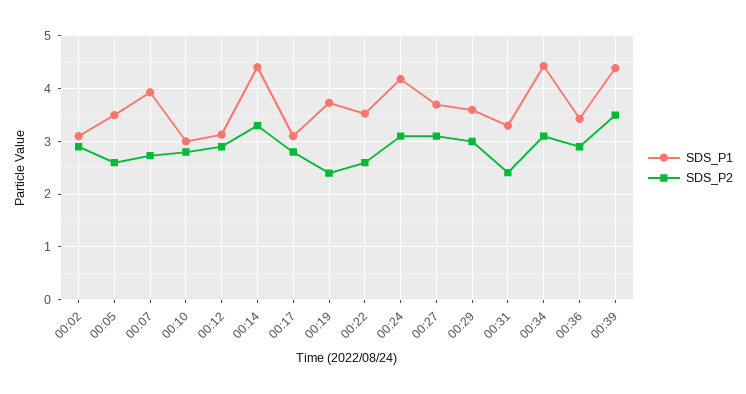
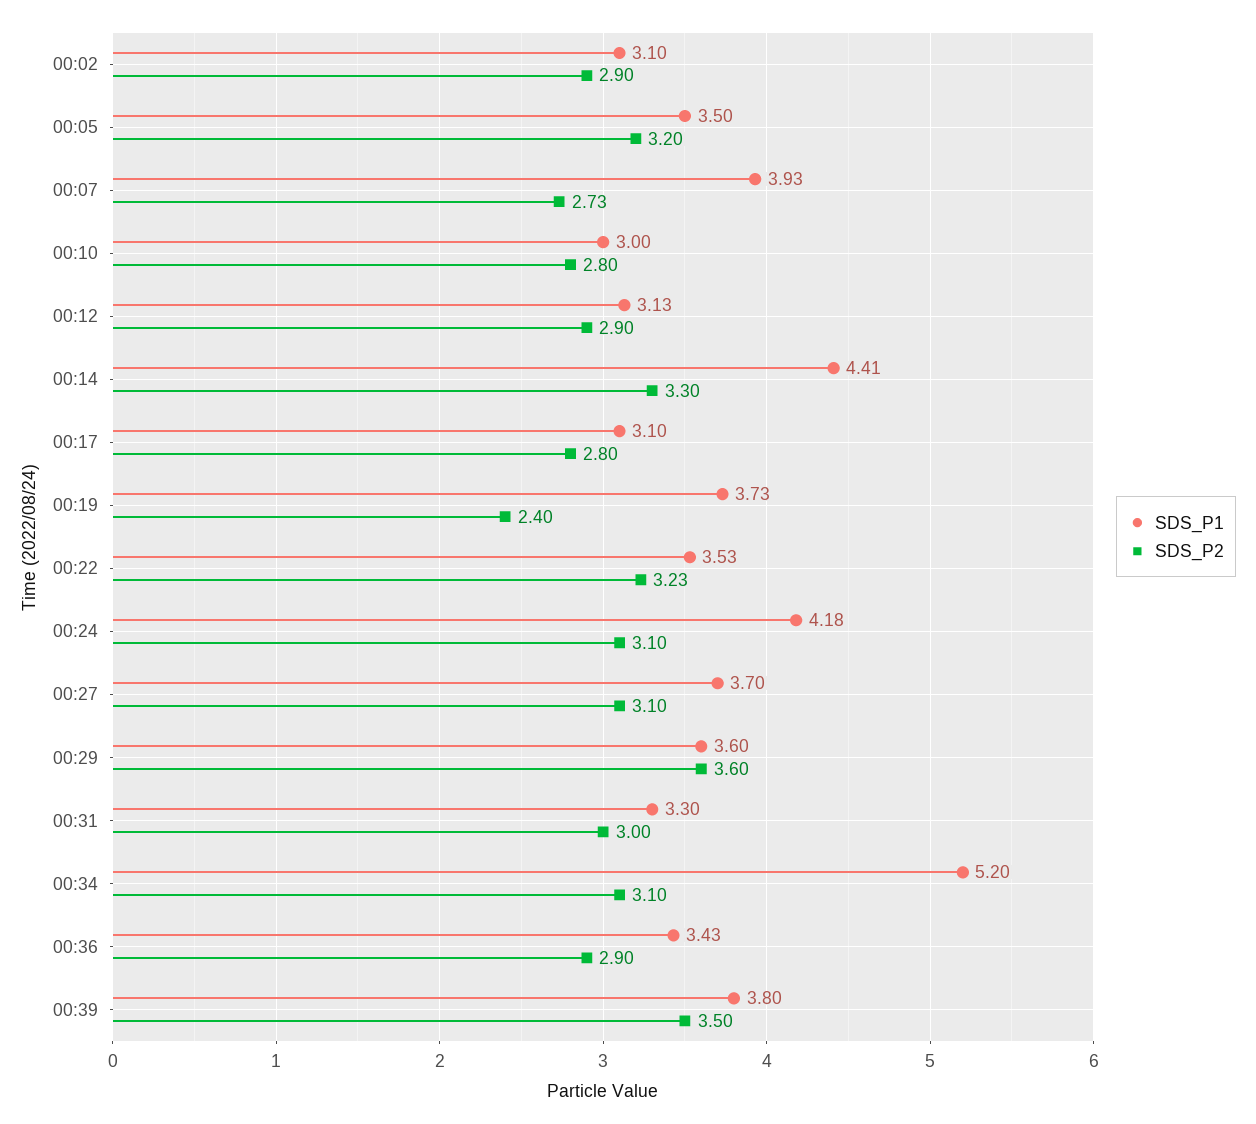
SDS_P2, 00:05: 2.6 -> 3.2
SDS_P2, 00:22: 2.6 -> 3.23
SDS_P2, 00:29: 3 -> 3.6
SDS_P2, 00:31: 2.4 -> 3
SDS_P1, 00:34: 4.4 -> 5.2
SDS_P1, 00:39: 4.4 -> 3.8

